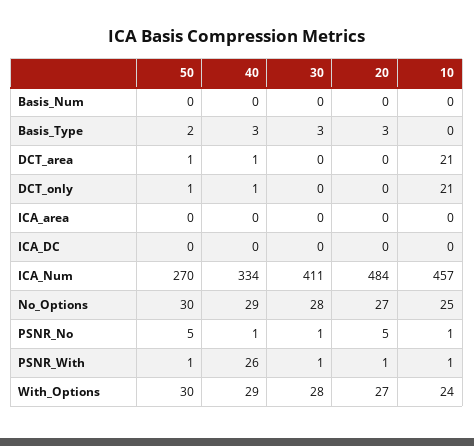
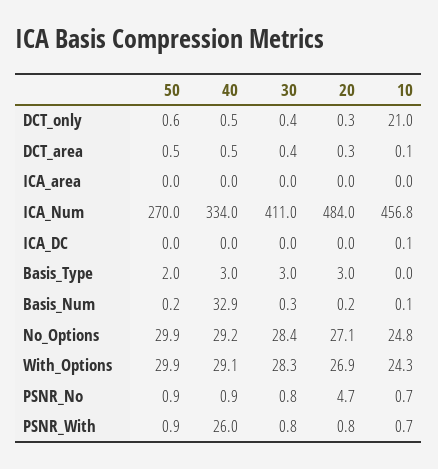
40, Basis_Num: 0 -> 32.9
10, DCT_area: 21 -> 0.1
50, PSNR_No: 5 -> 0.9

